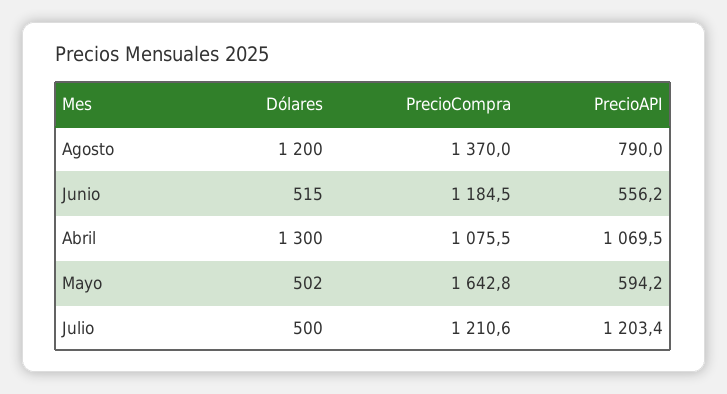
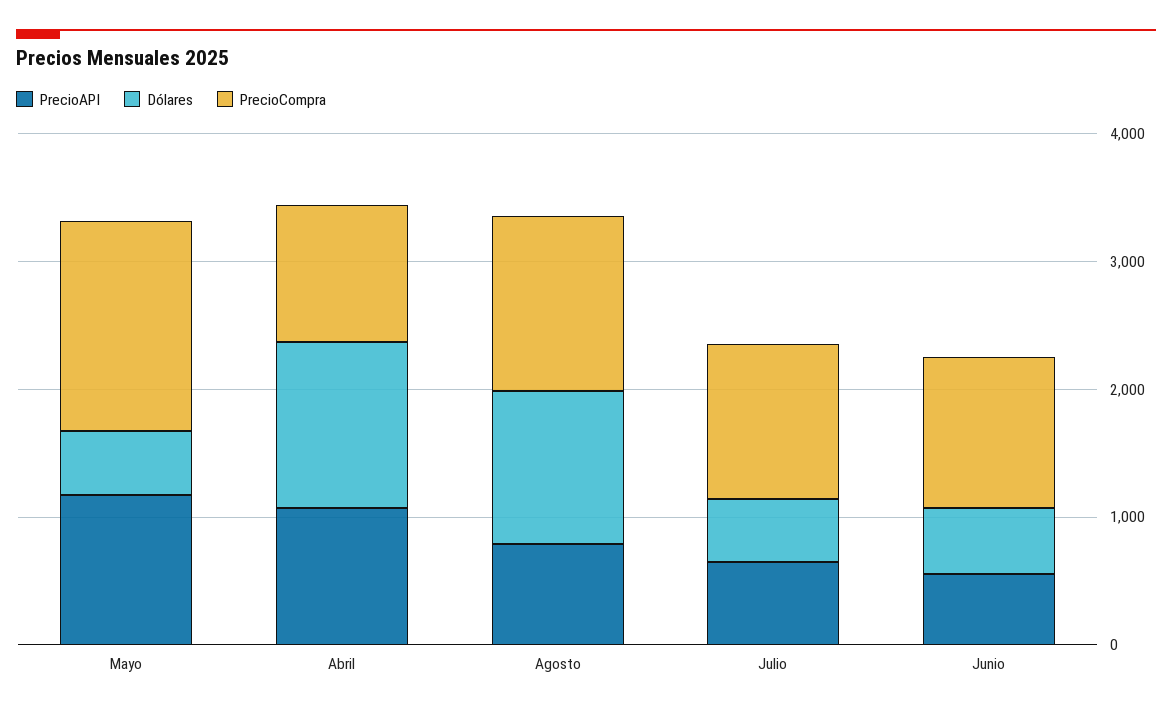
PrecioAPI, Mayo: 594.2 -> 1200
PrecioAPI, Julio: 1203.4 -> 600

